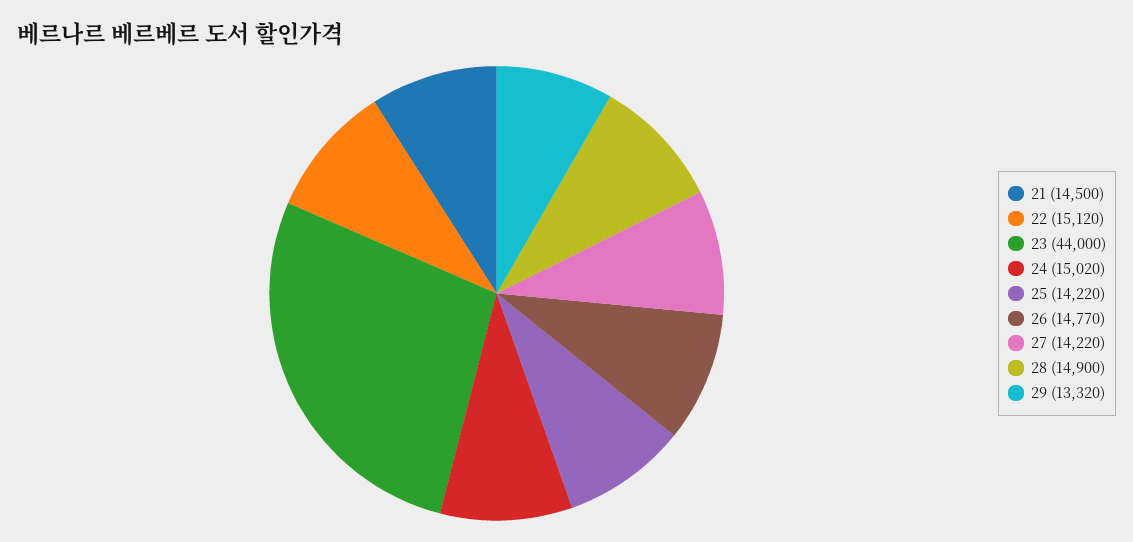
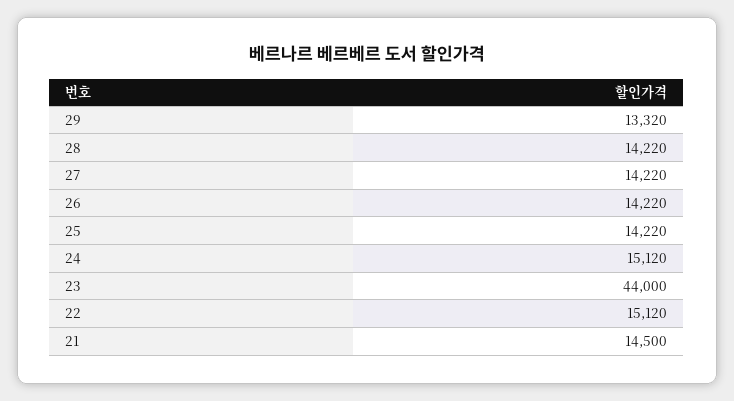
24: 15020 -> 15120
26: 14770 -> 14220
28: 14900 -> 14220

